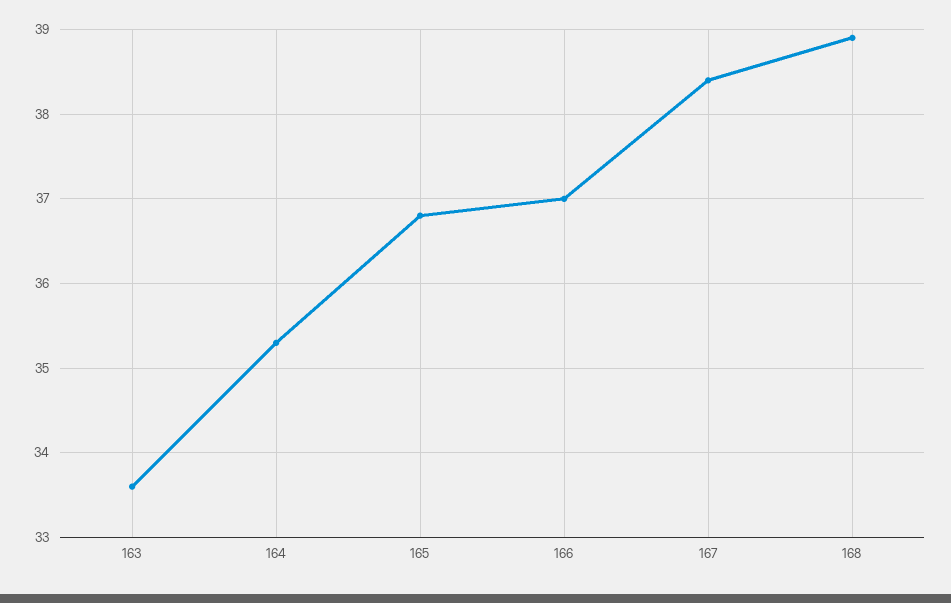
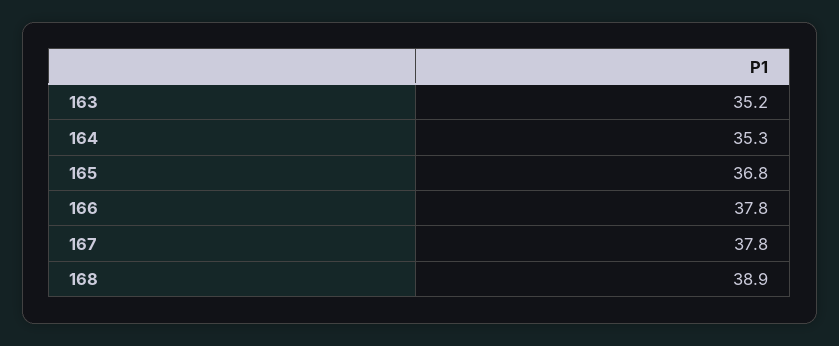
163: 33.6 -> 35.2
166: 37 -> 37.8
167: 38.4 -> 37.8

